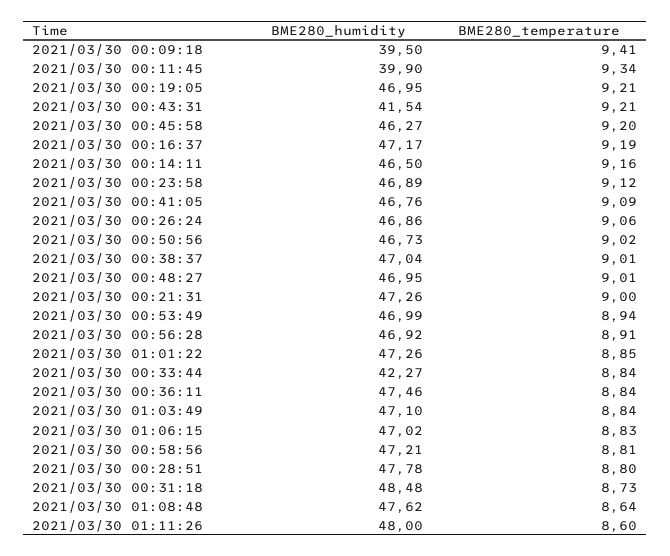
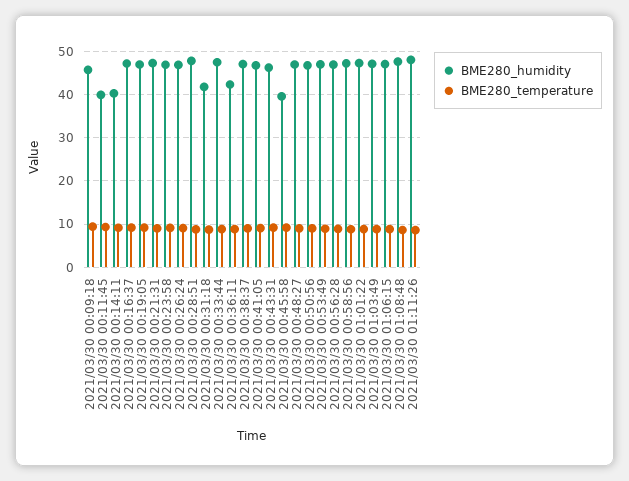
BME280_humidity, 2021/03/30 00:09:18: 39.5 -> 46
BME280_humidity, 2021/03/30 00:43:31: 41.54 -> 46
BME280_humidity, 2021/03/30 00:45:58: 46.27 -> 40
BME280_humidity, 2021/03/30 00:14:11: 46.5 -> 40
BME280_humidity, 2021/03/30 00:33:44: 42.27 -> 48
BME280_humidity, 2021/03/30 00:36:11: 47.46 -> 42
BME280_humidity, 2021/03/30 00:31:18: 48.48 -> 42

